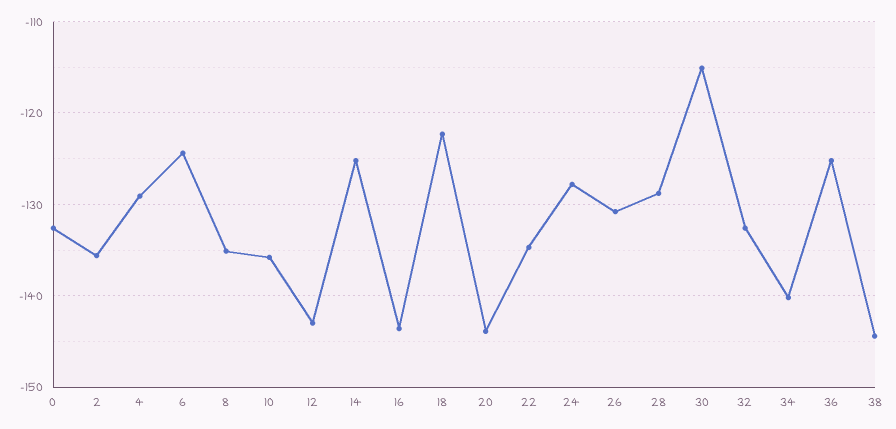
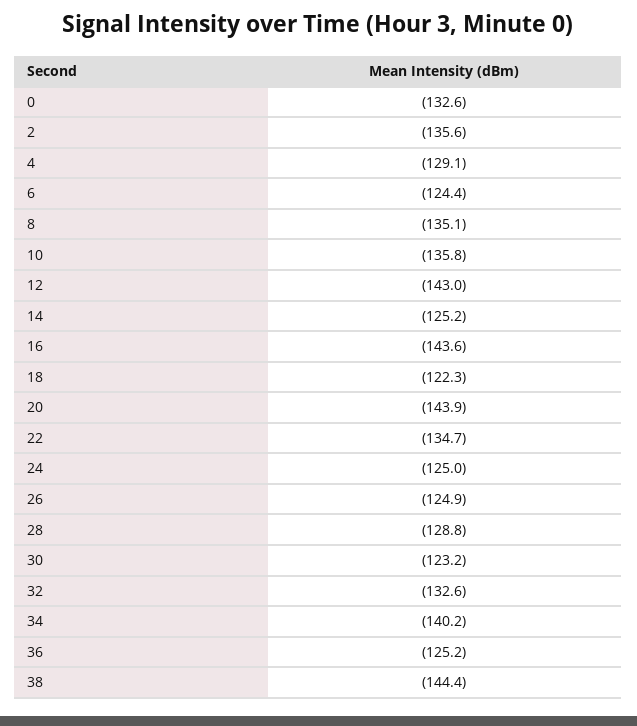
24: -128 -> -125
26: -131 -> -124.9
30: -115 -> -123.2

